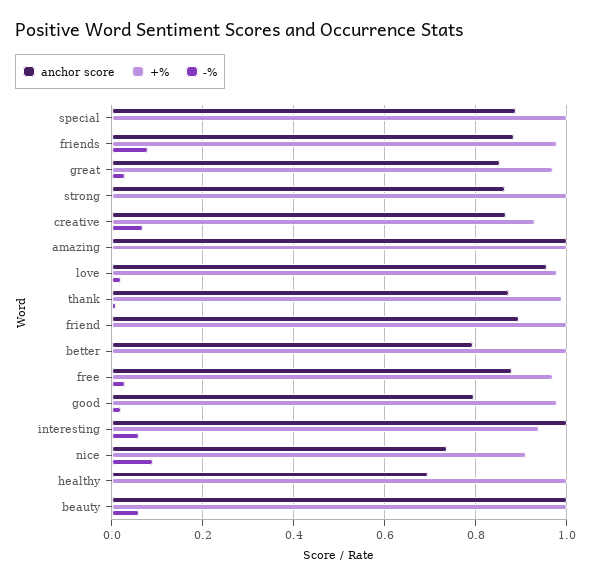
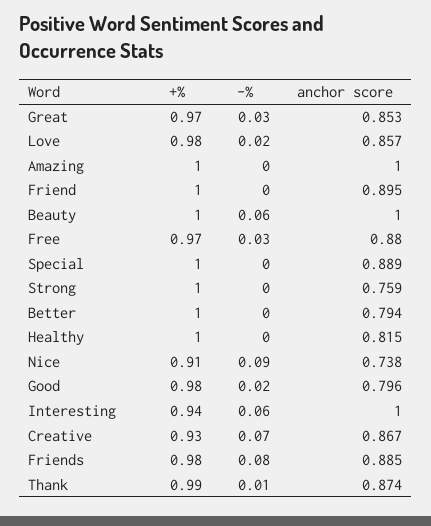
anchor score, strong: 0.86 -> 0.759
anchor score, love: 0.96 -> 0.857
anchor score, healthy: 0.7 -> 0.815

